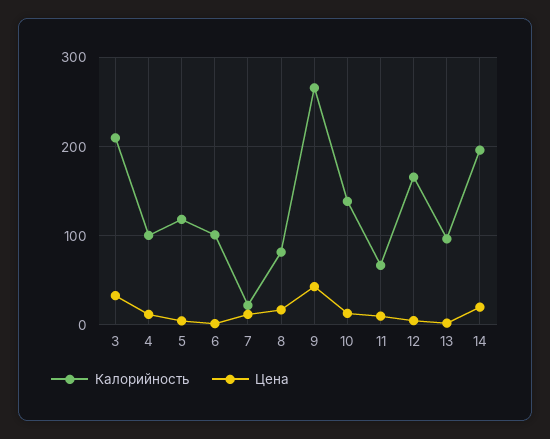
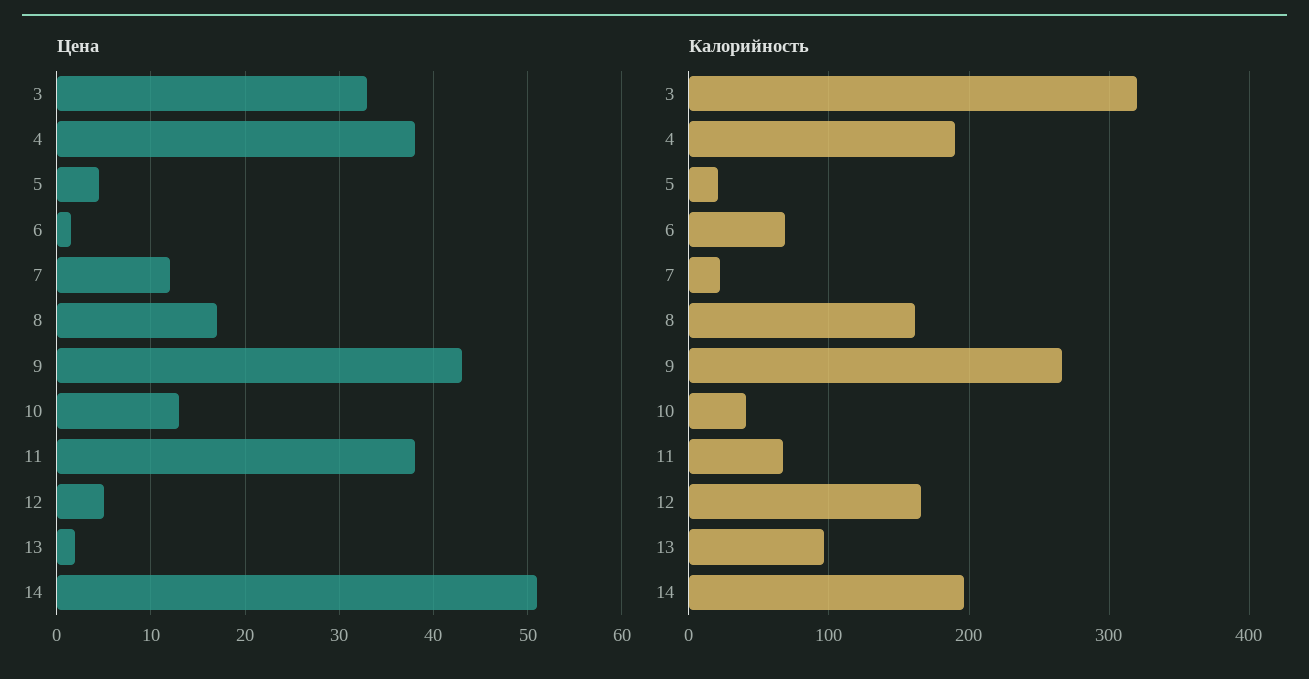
Калорийность, 3: 210 -> 320
Калорийность, 4: 100 -> 190
Цена, 4: 10 -> 38
Калорийность, 5: 120 -> 20
Калорийность, 6: 100 -> 70
Калорийность, 8: 80 -> 160
Калорийность, 10: 140 -> 40
Цена, 11: 10 -> 38
Цена, 14: 20 -> 51

